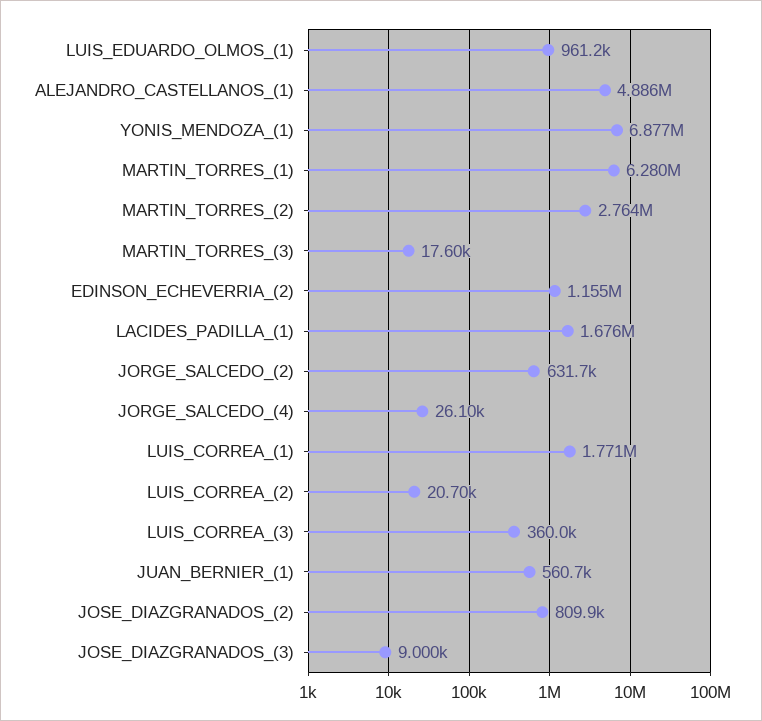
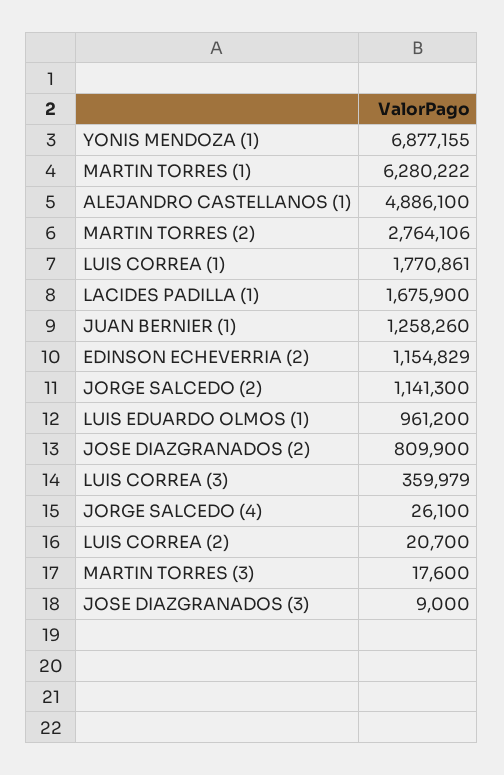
JORGE_SALCEDO_(2): 631700 -> 1141300
JUAN_BERNIER_(1): 560700 -> 1258260

